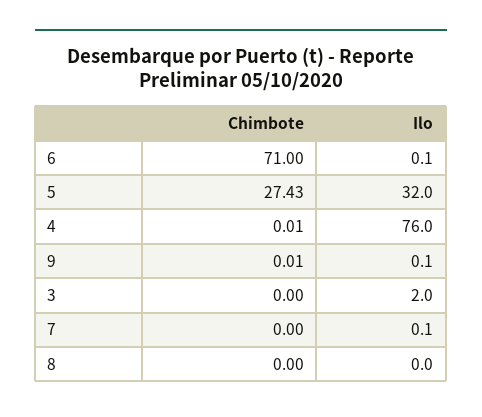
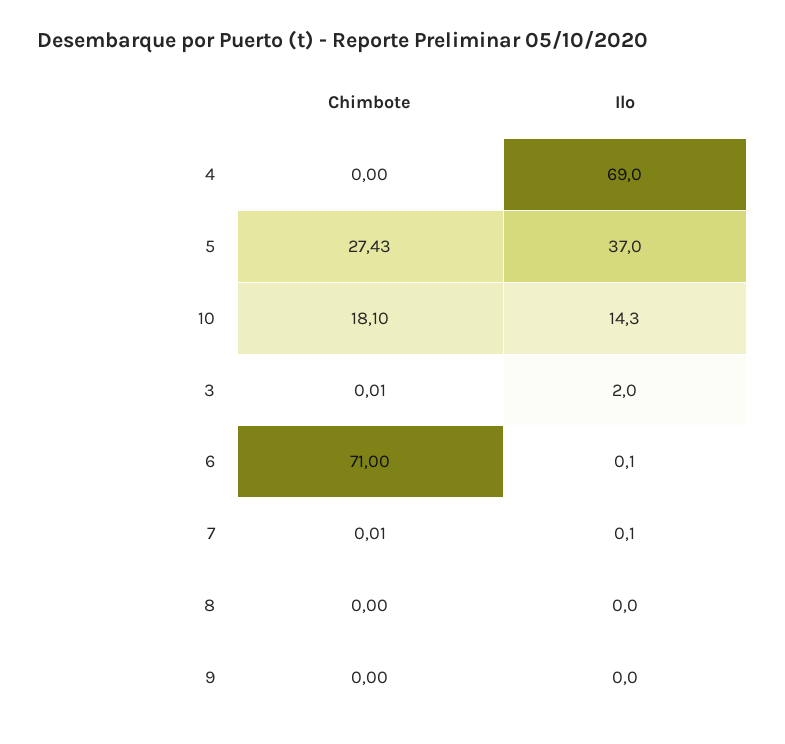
Ilo, 5: 32 -> 37
Chimbote, 4: 0.01 -> 0
Ilo, 4: 76 -> 69
Chimbote, 9: 0.01 -> 0
Ilo, 9: 0.1 -> 0
Chimbote, 3: 0 -> 0.01
Chimbote, 7: 0 -> 0.01
Chimbote, 10: none -> 18.1
Ilo, 10: none -> 14.3

